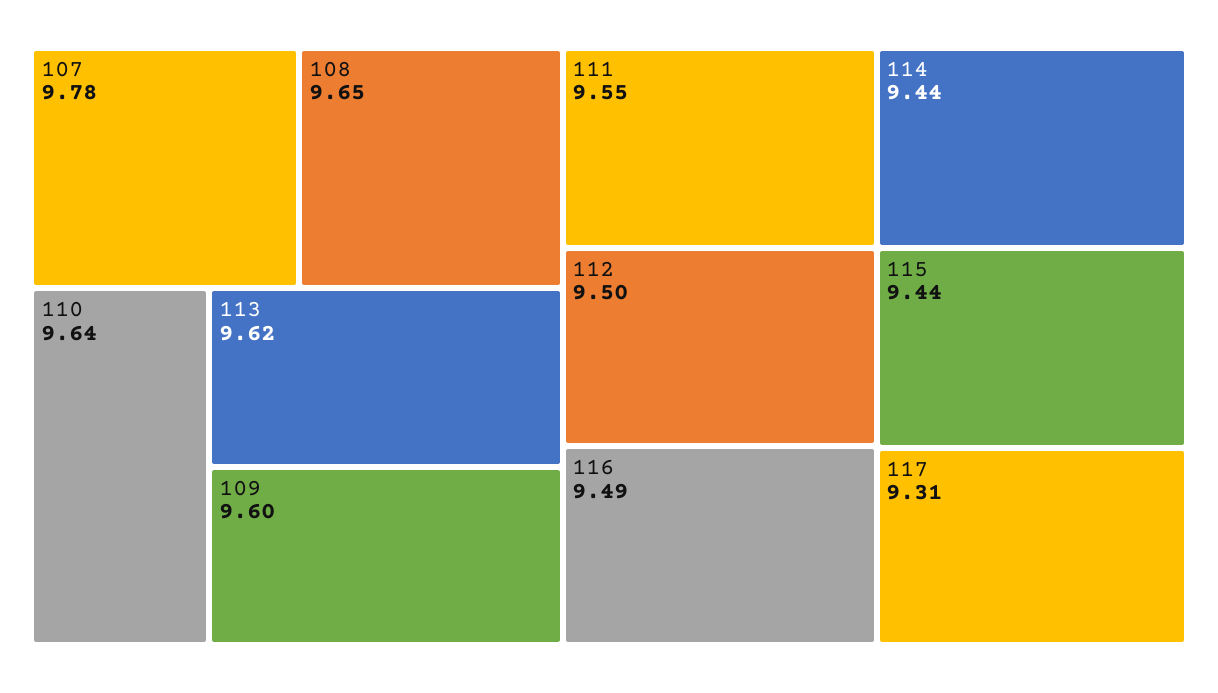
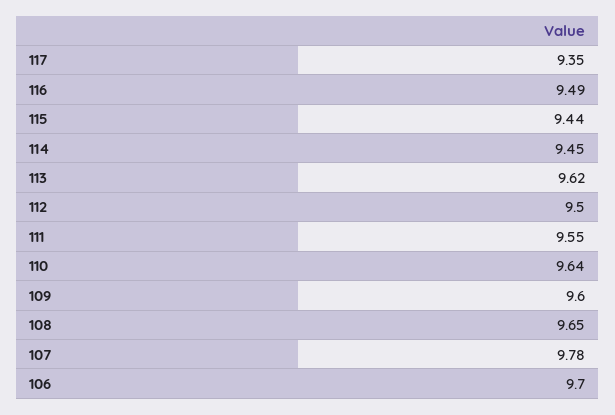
114: 9.44 -> 9.45
117: 9.31 -> 9.35
106: none -> 9.7

